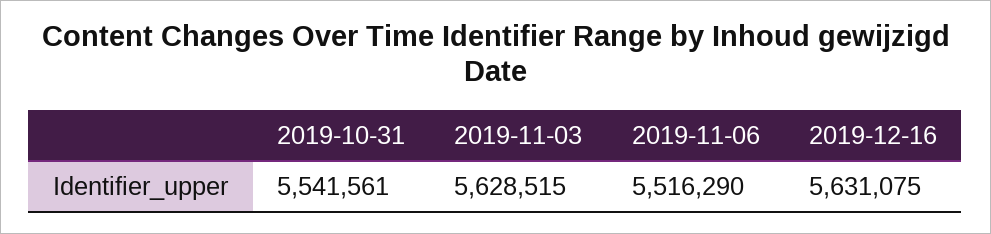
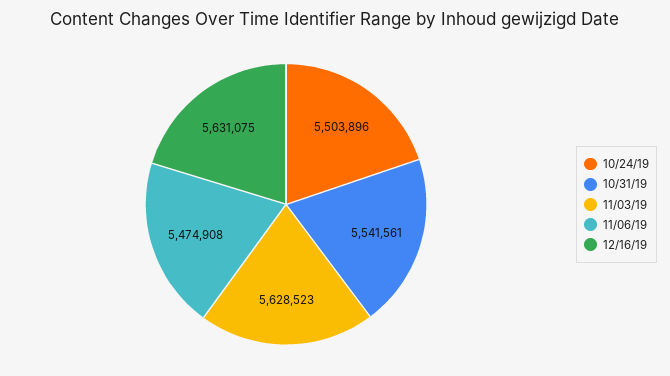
2019-11-03: 5628515 -> 5628523
2019-11-06: 5516290 -> 5474908
10/24/19: none -> 5503896

